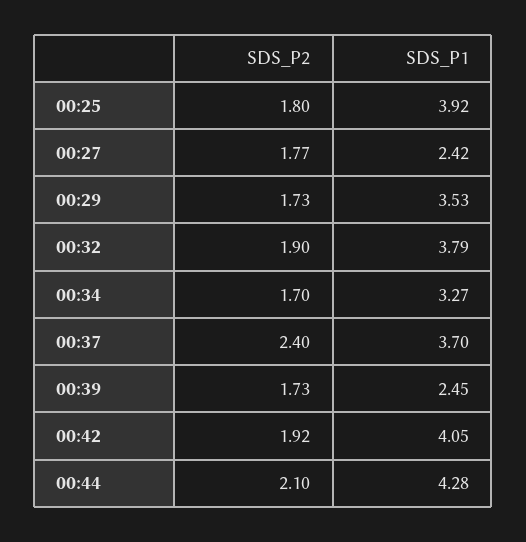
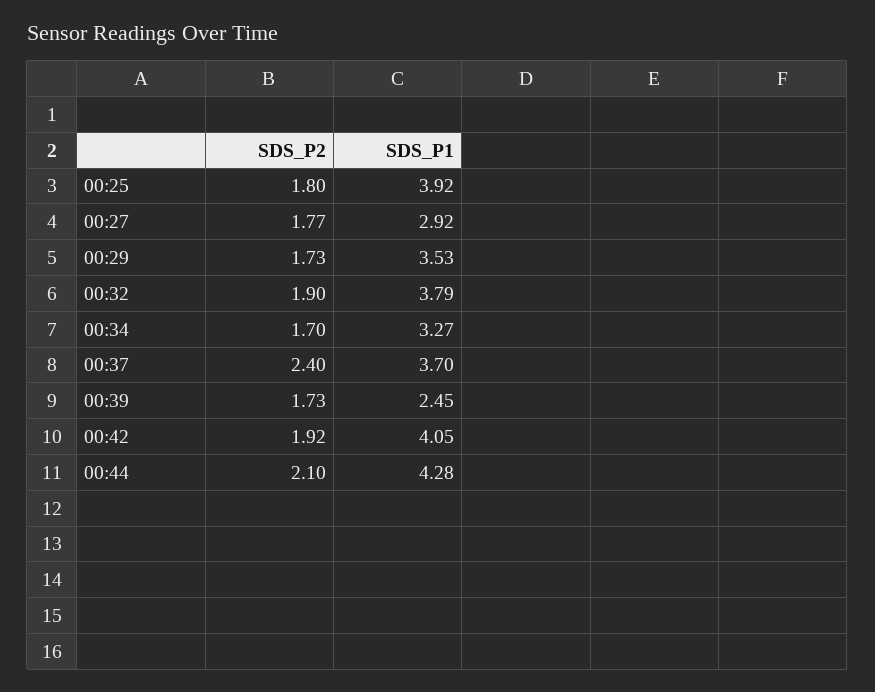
SDS_P1, 00:27: 2.42 -> 2.92

